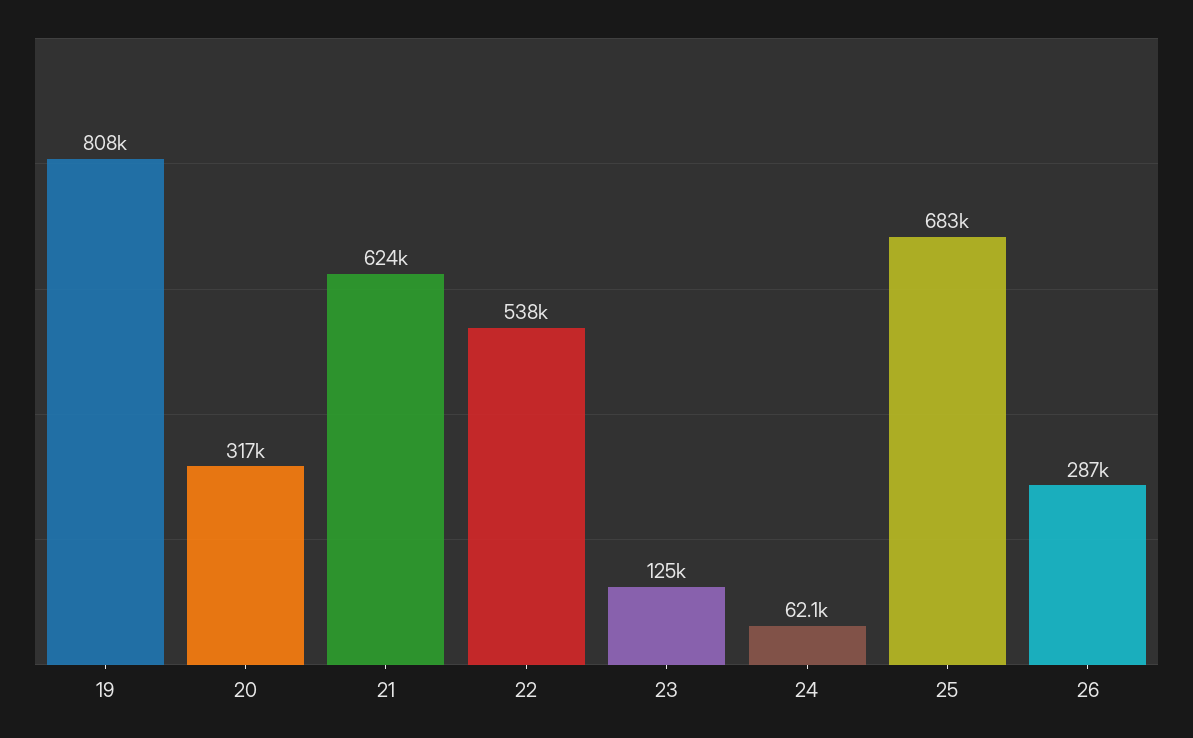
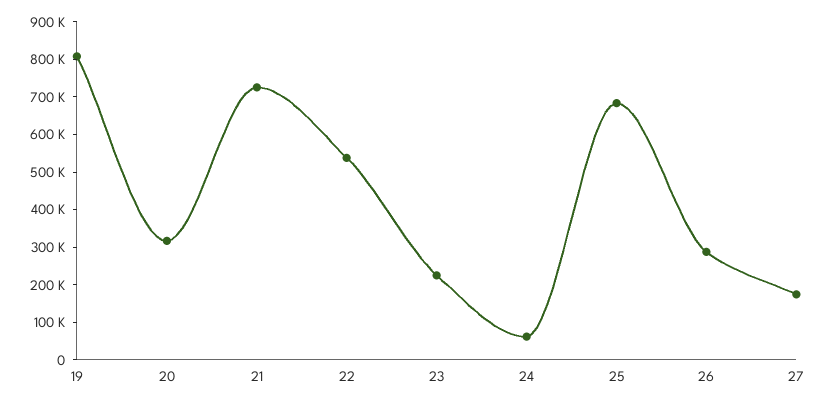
21: 624000 -> 725000
23: 125000 -> 225000
27: none -> 175000

